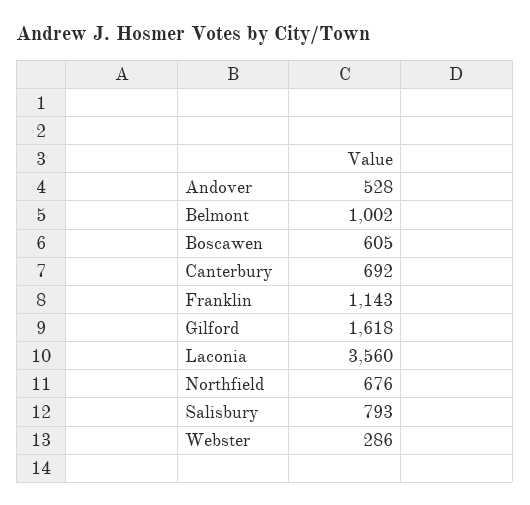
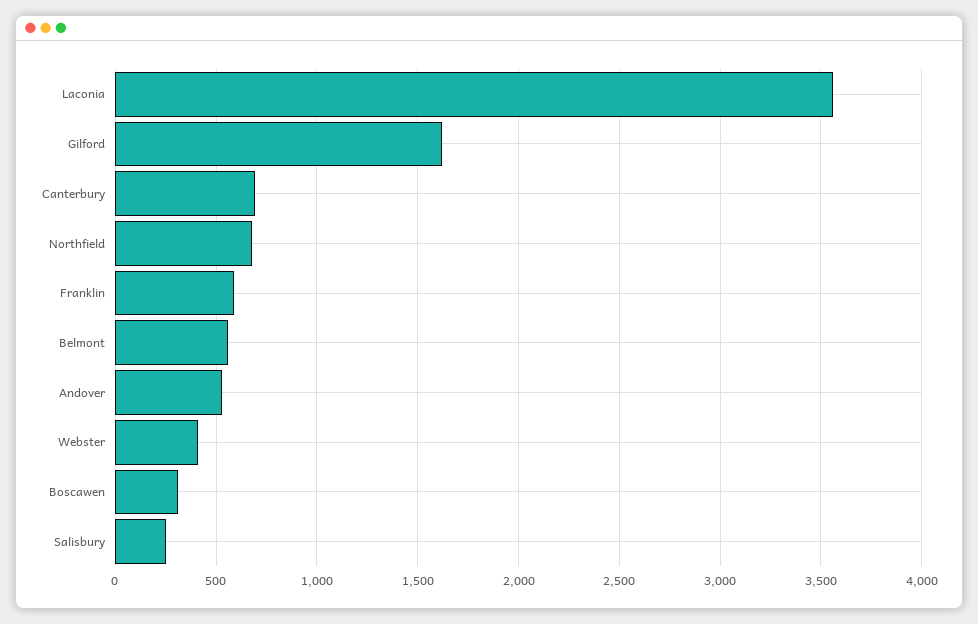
Belmont: 1002 -> 550
Boscawen: 605 -> 300
Franklin: 1143 -> 600
Salisbury: 793 -> 250
Webster: 286 -> 400

